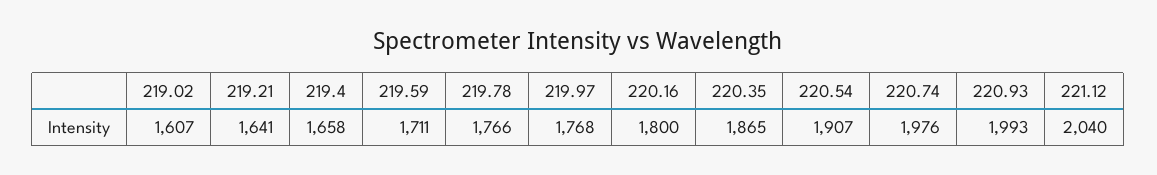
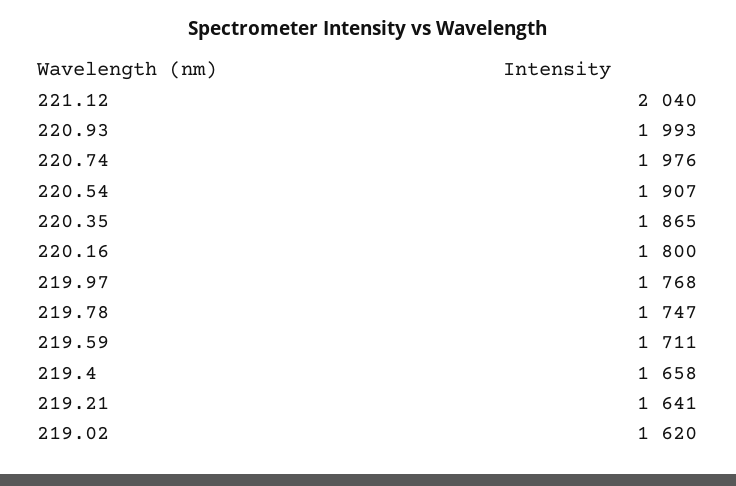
219.02: 1607 -> 1620
219.78: 1766 -> 1747

